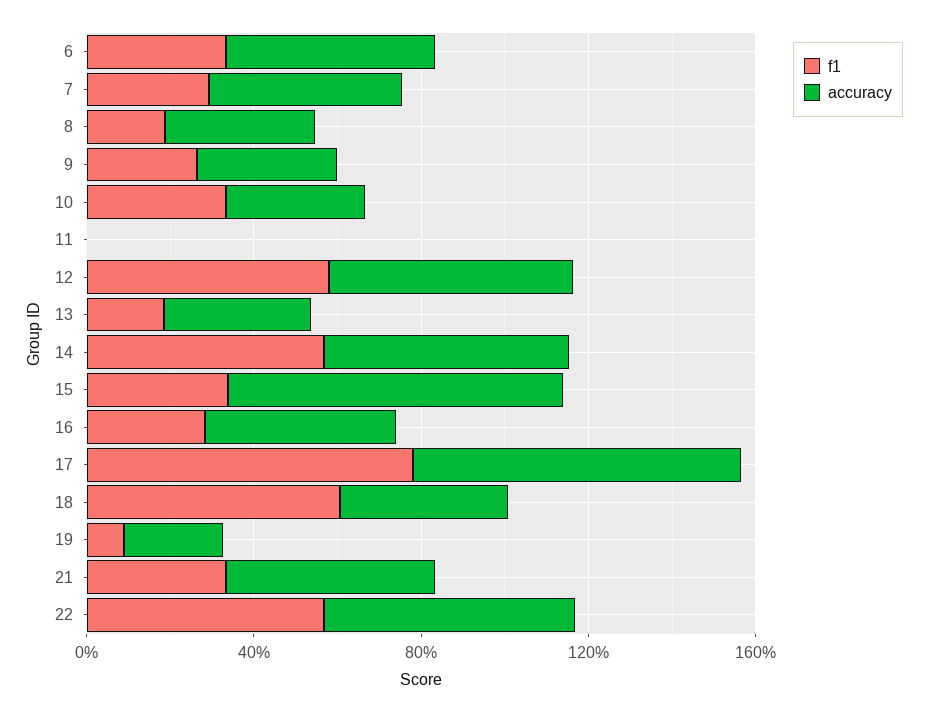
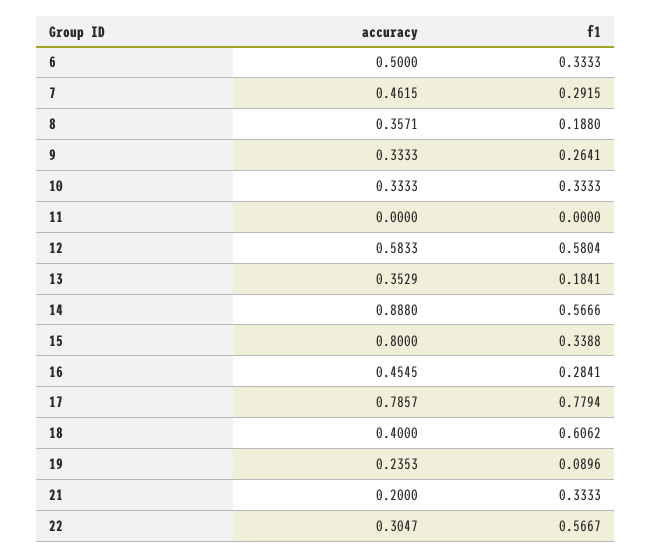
accuracy, 14: 0.6 -> 0.888
accuracy, 21: 0.5 -> 0.2
accuracy, 22: 0.6 -> 0.3047

